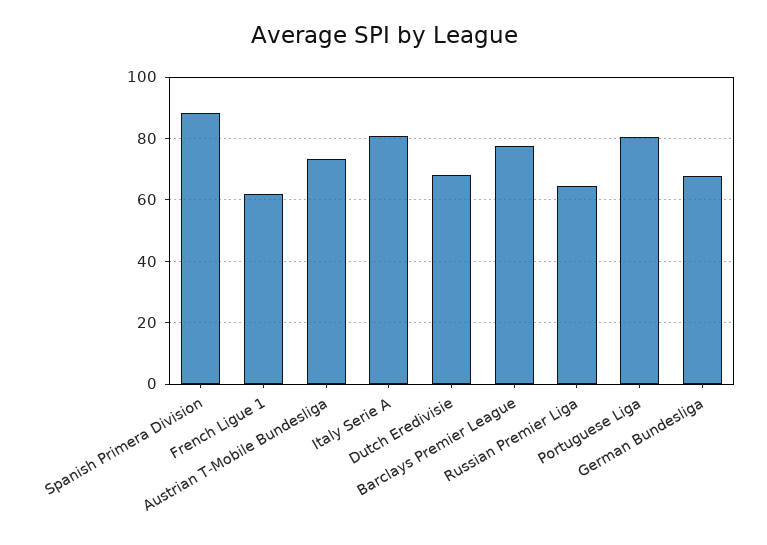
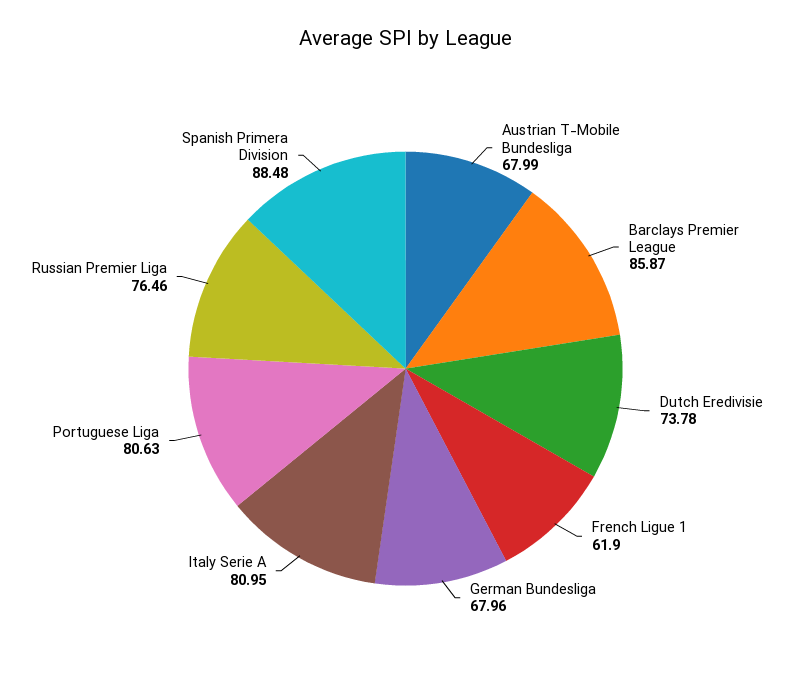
Austrian T-Mobile Bundesliga: 74 -> 67.99
Dutch Eredivisie: 68 -> 73.78
Barclays Premier League: 78 -> 85.87
Russian Premier Liga: 64 -> 76.46

